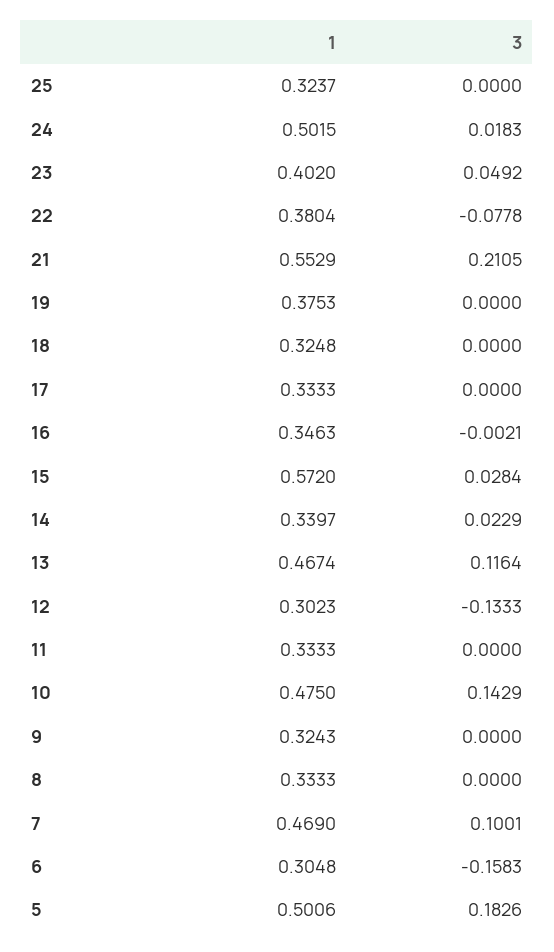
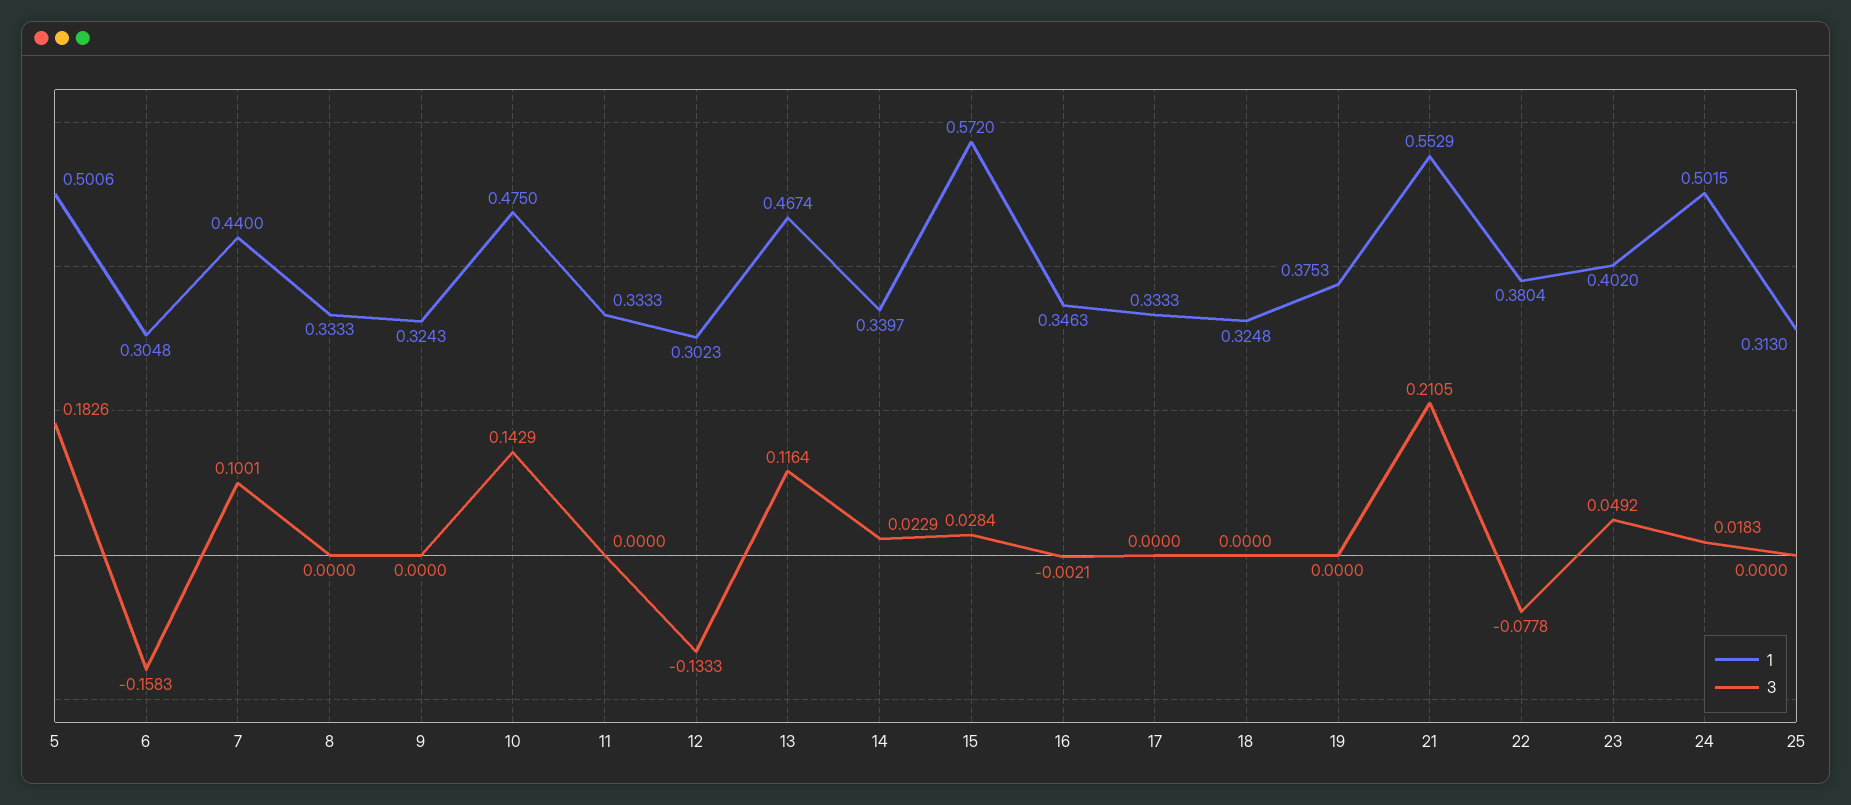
1, 25: 0.3237 -> 0.313
1, 7: 0.469 -> 0.44

